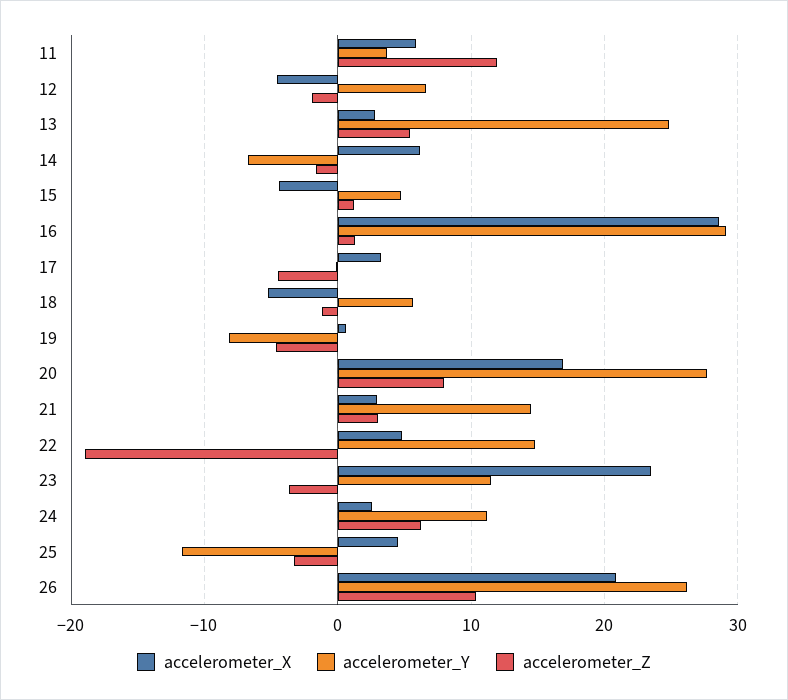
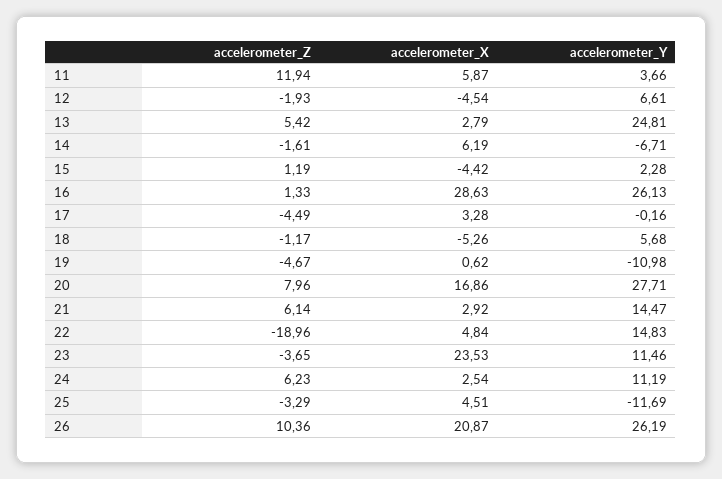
accelerometer_Y, 15: 5 -> 2.28
accelerometer_Y, 16: 29 -> 26.13
accelerometer_Y, 19: -8 -> -10.98
accelerometer_Z, 21: 3 -> 6.14

